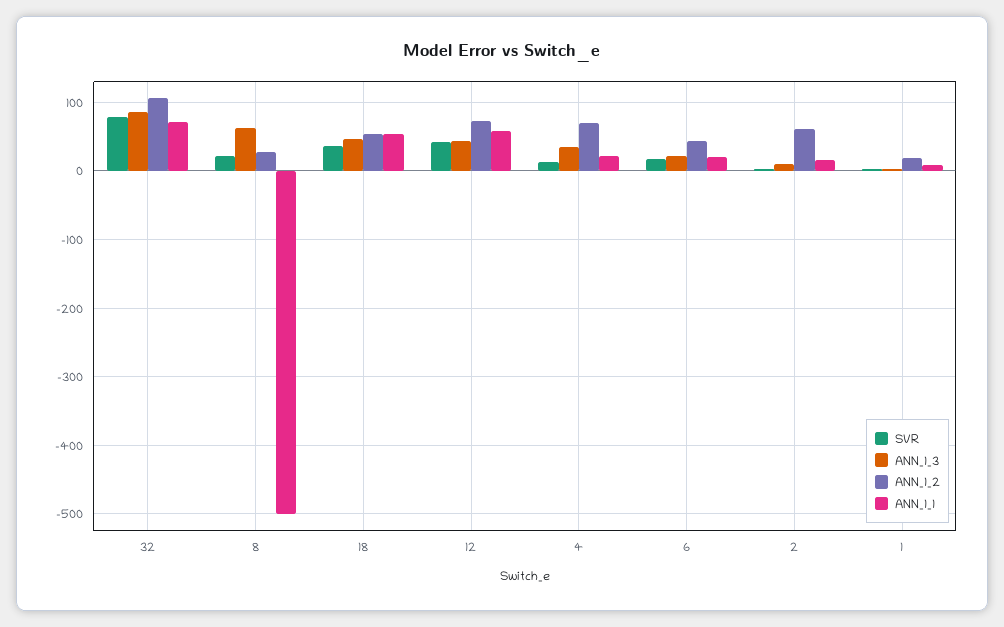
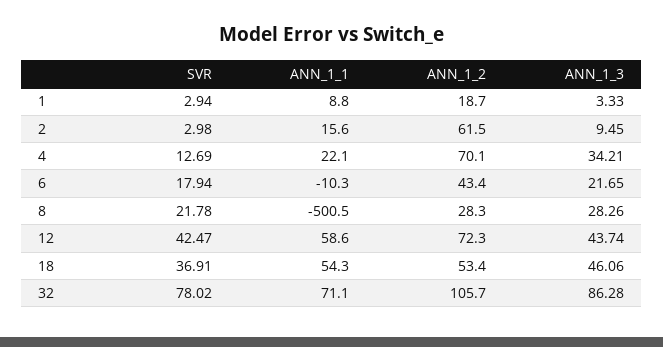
ANN_1_3, 8: 60 -> 28.26
ANN_1_1, 6: 20 -> -10.3

